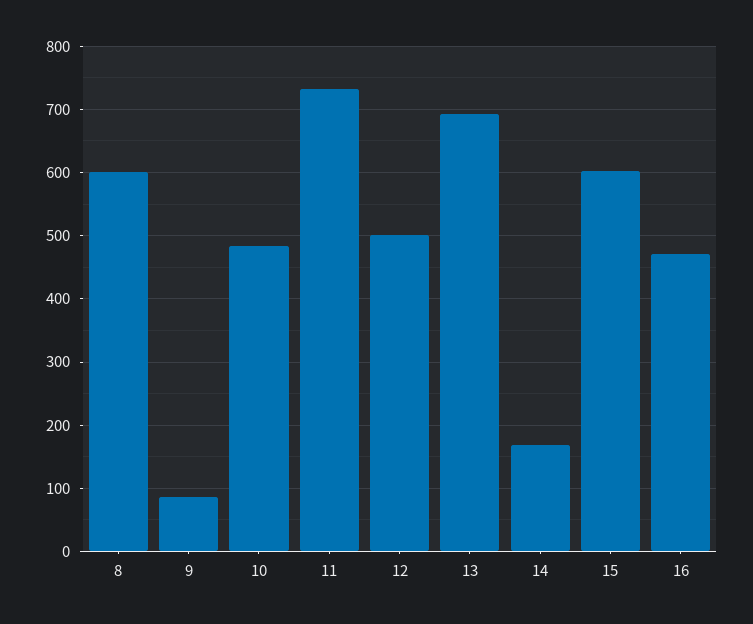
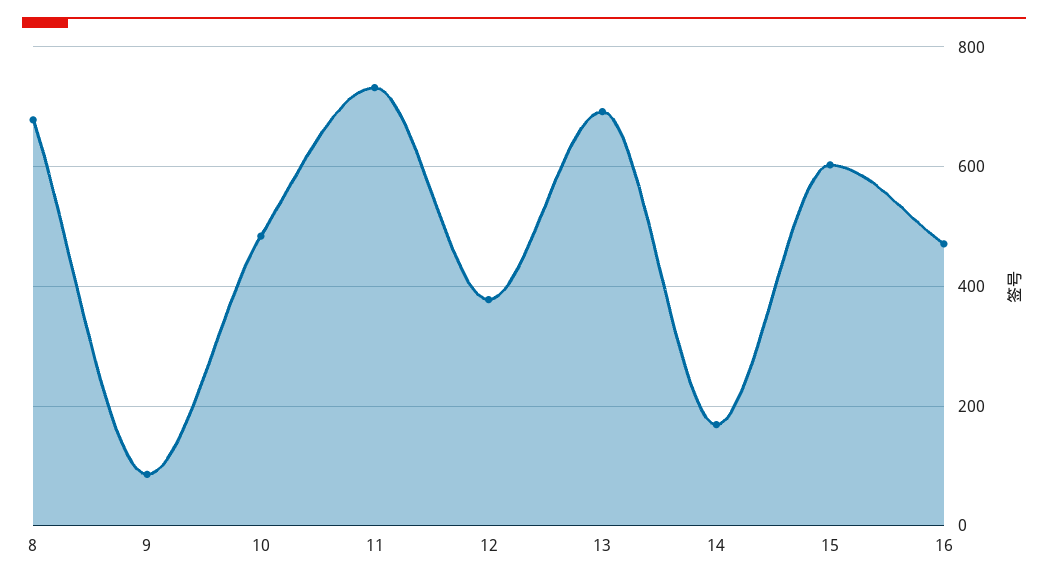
8: 600 -> 680
12: 500 -> 380

